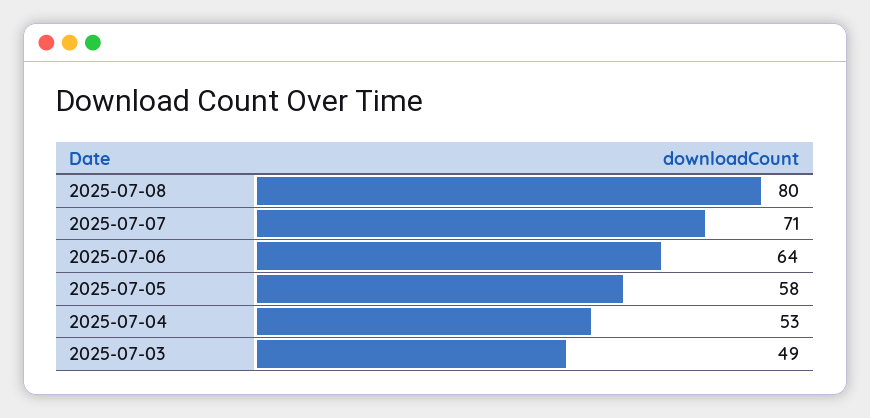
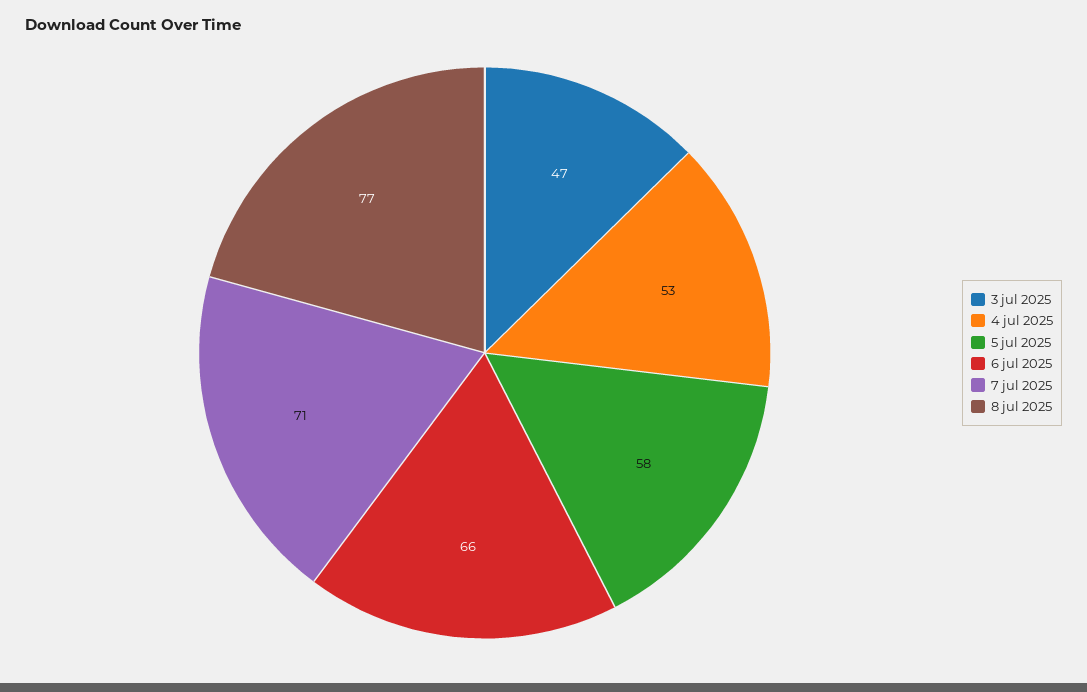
2025-07-08: 80 -> 77
2025-07-06: 64 -> 66
2025-07-03: 49 -> 47

